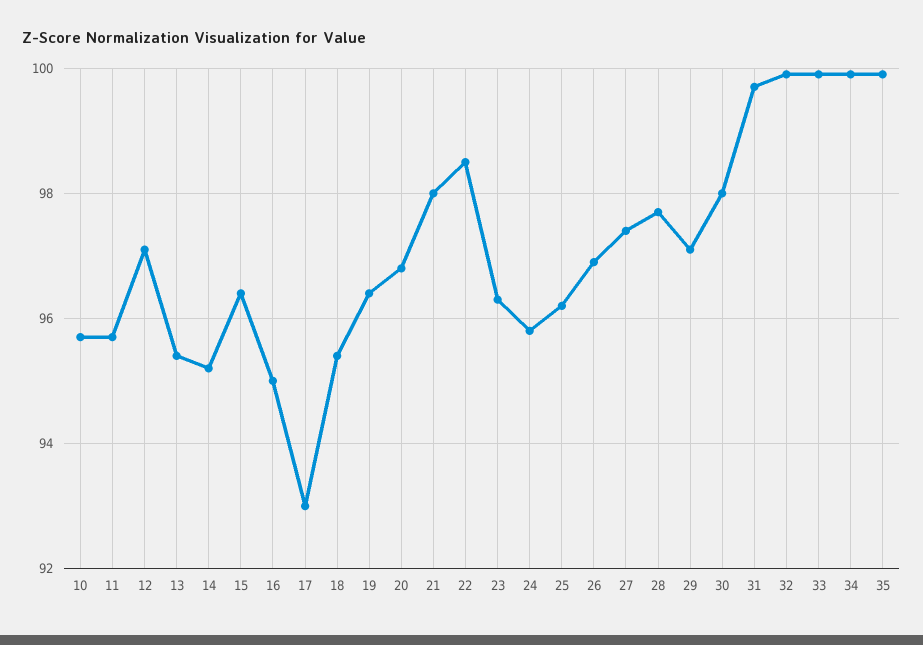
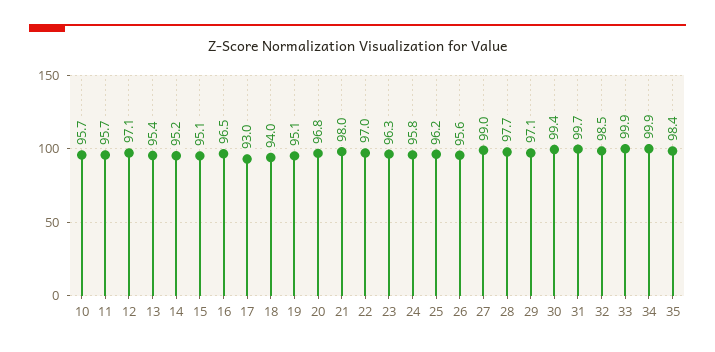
15: 96.5 -> 95.1
16: 95 -> 96.5
18: 95.5 -> 94
19: 96.5 -> 95.1
22: 98.5 -> 97
26: 97 -> 95.6
27: 97.5 -> 99
30: 98 -> 99.4
32: 100 -> 98.5
35: 100 -> 98.4

